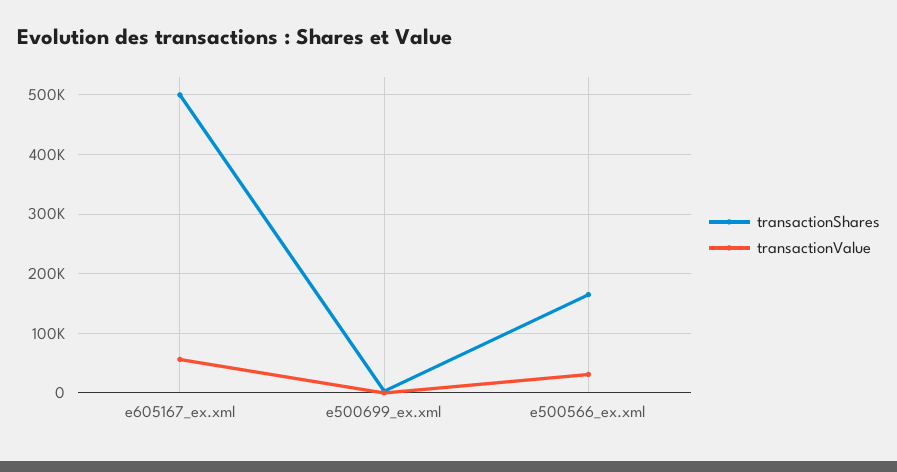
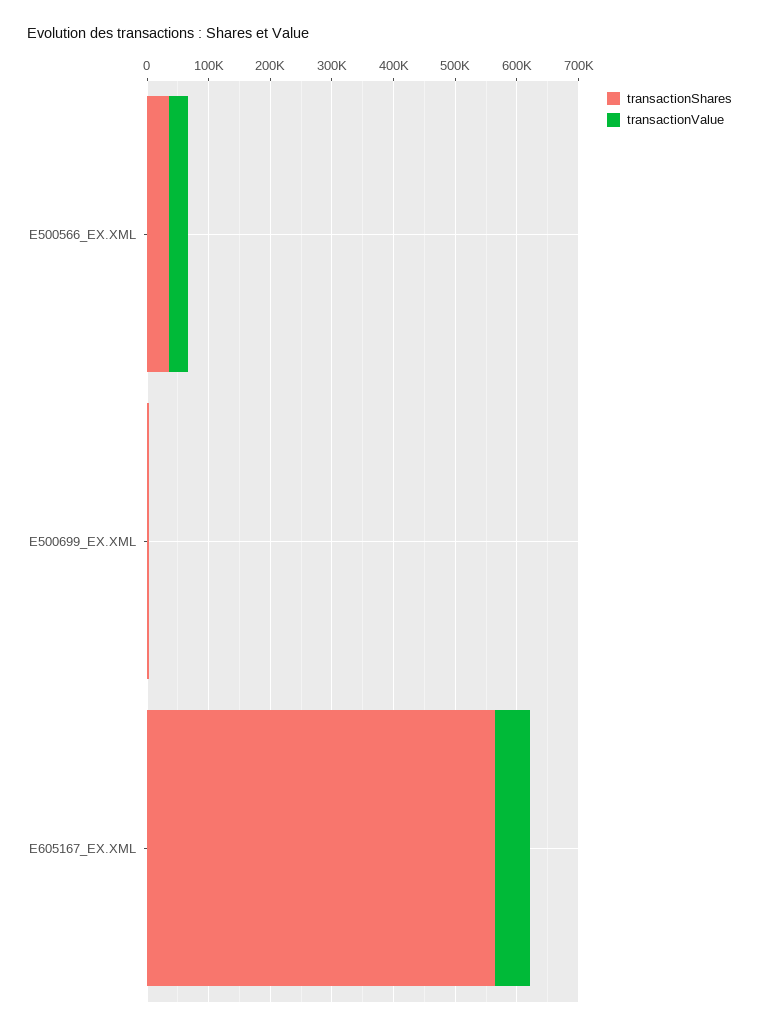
transactionShares, e605167_ex.xml: 500000 -> 560000
transactionShares, e500566_ex.xml: 160000 -> 40000

